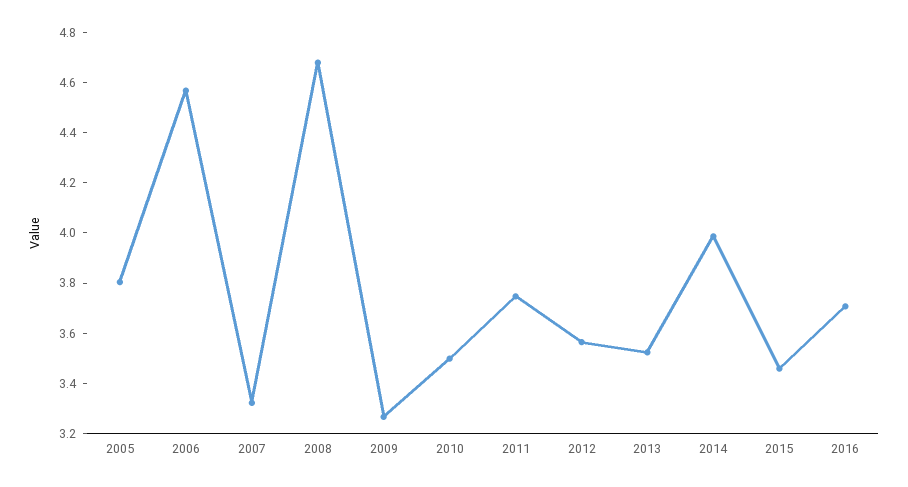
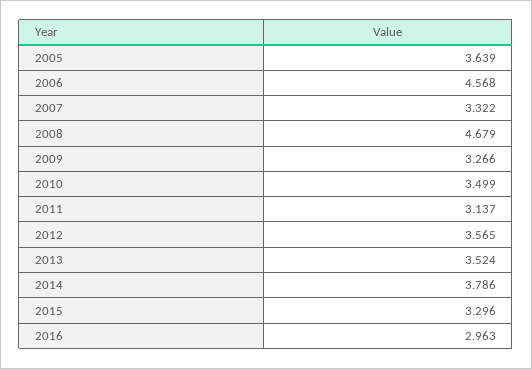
2005: 3.8 -> 3.639
2011: 3.75 -> 3.137
2014: 4 -> 3.786
2015: 3.45 -> 3.296
2016: 3.7 -> 2.963

